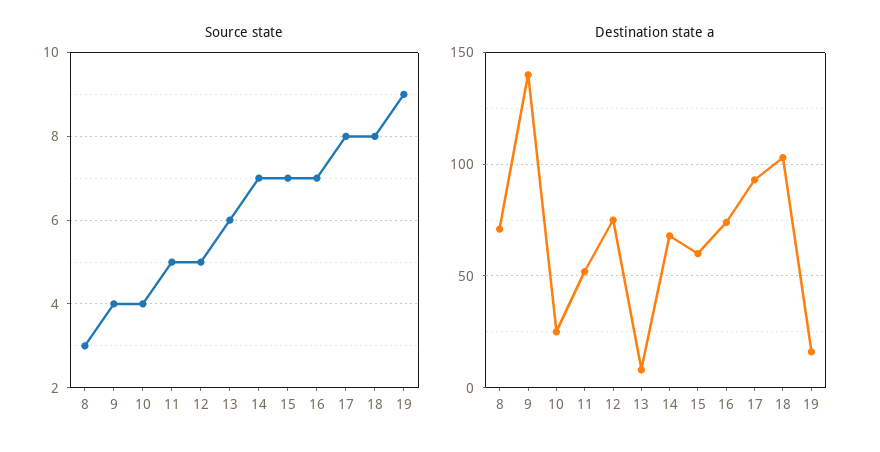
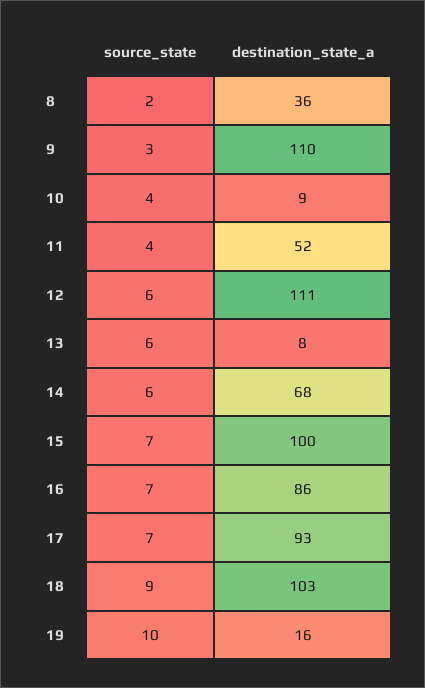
Source state, 8: 3 -> 2
Source state, 9: 4 -> 3
Source state, 11: 5 -> 4
Source state, 12: 5 -> 6
Source state, 14: 7 -> 6
Source state, 17: 8 -> 7
Source state, 18: 8 -> 9
Source state, 19: 9 -> 10
Destination state a, 8: 70 -> 36
Destination state a, 9: 140 -> 110
Destination state a, 10: 25 -> 9
Destination state a, 12: 75 -> 111
Destination state a, 15: 60 -> 100
Destination state a, 16: 75 -> 86

